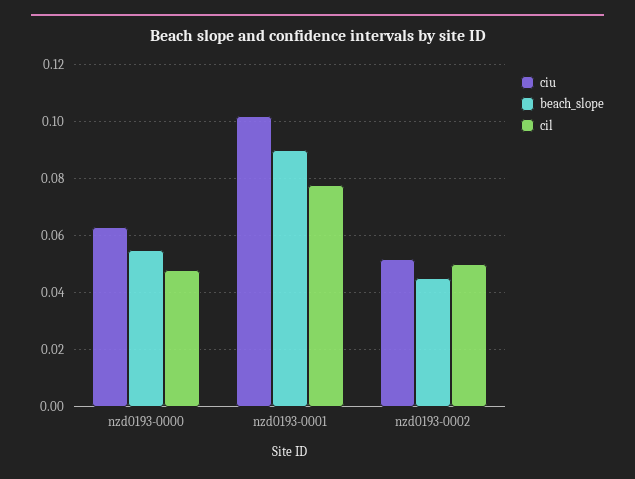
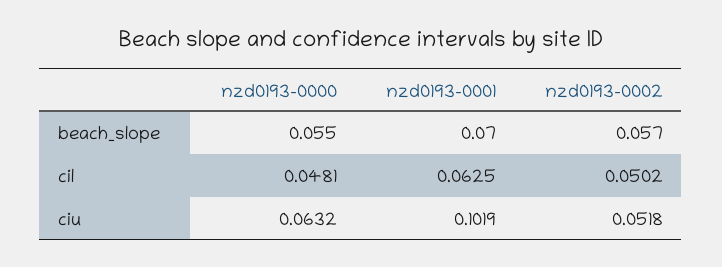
beach_slope, nzd0193-0001: 0.09 -> 0.07
cil, nzd0193-0001: 0.0775 -> 0.0625
beach_slope, nzd0193-0002: 0.045 -> 0.057

